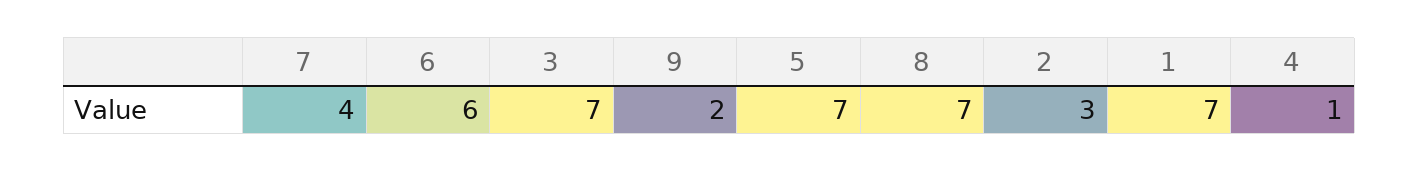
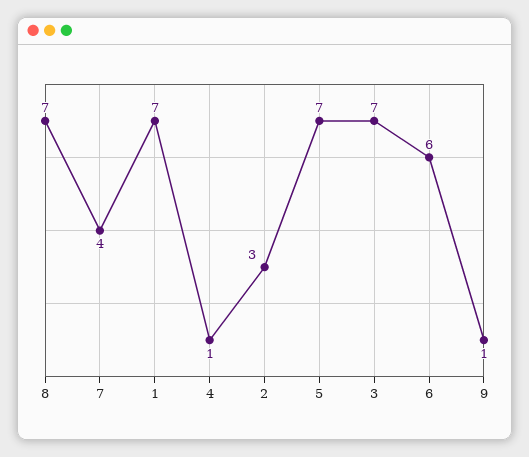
9: 2 -> 1

